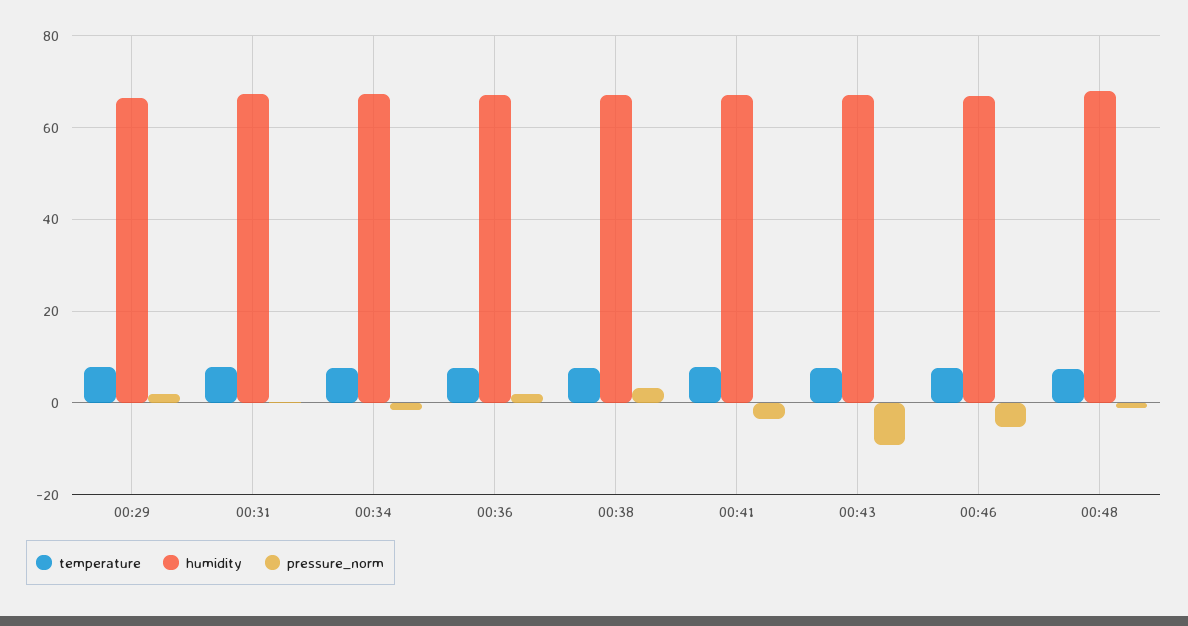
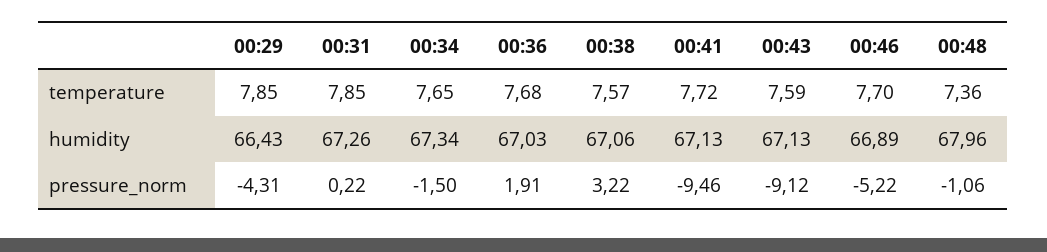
pressure_norm, 00:29: 2 -> -4.31
pressure_norm, 00:41: -4 -> -9.46

